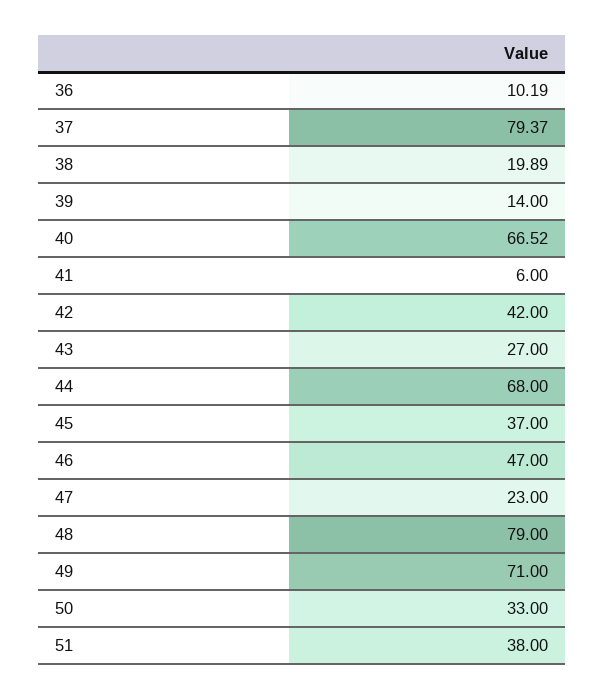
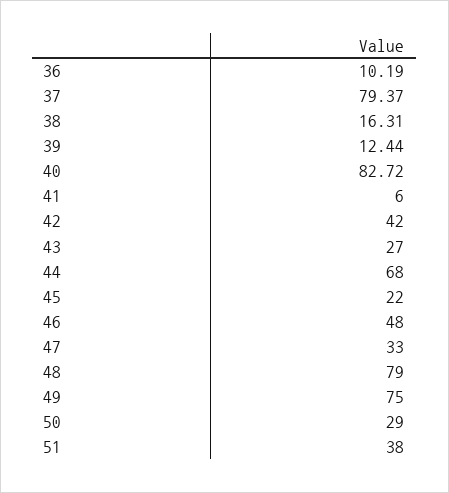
38: 19.89 -> 16.31
39: 14 -> 12.44
40: 66.52 -> 82.72
45: 37 -> 22
46: 47 -> 48
47: 23 -> 33
49: 71 -> 75
50: 33 -> 29

